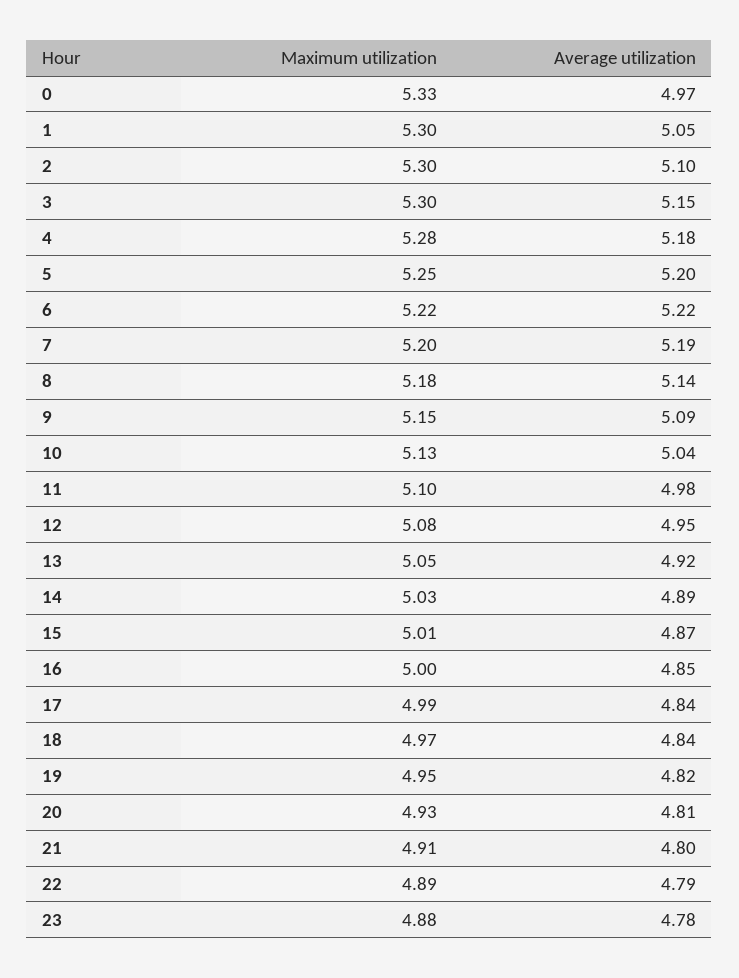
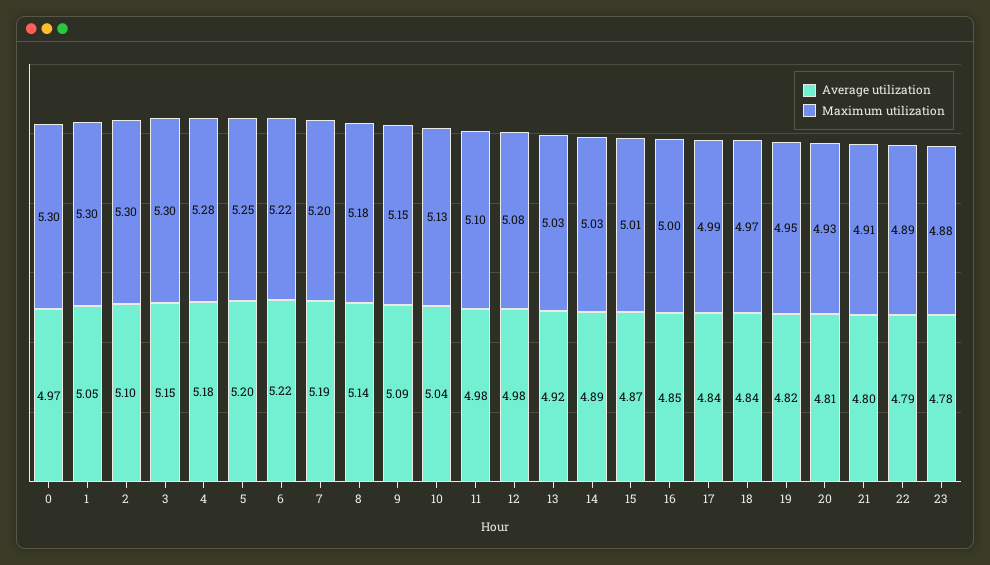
Maximum utilization, 0: 5.33 -> 5.3
Average utilization, 12: 4.95 -> 4.98
Maximum utilization, 13: 5.05 -> 5.03

